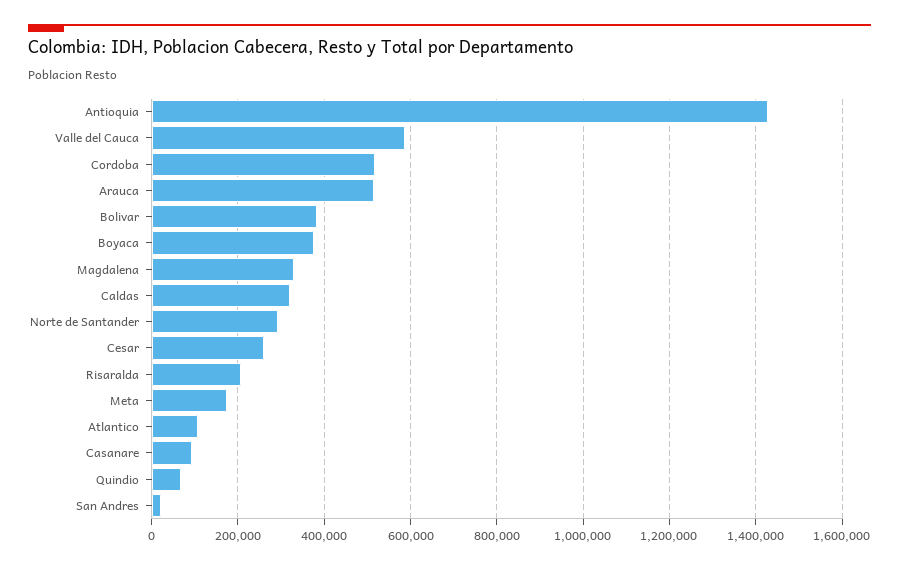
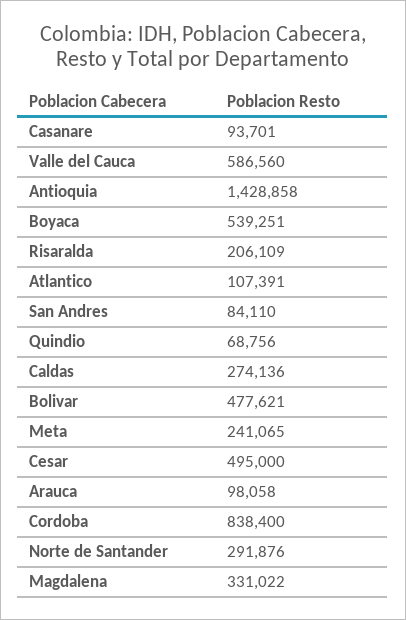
Cordoba: 520000 -> 838400
Arauca: 520000 -> 98058
Bolivar: 380000 -> 477621
Boyaca: 380000 -> 539251
Caldas: 320000 -> 274136
Cesar: 260000 -> 495000
Meta: 180000 -> 241065
San Andres: 20000 -> 84110

